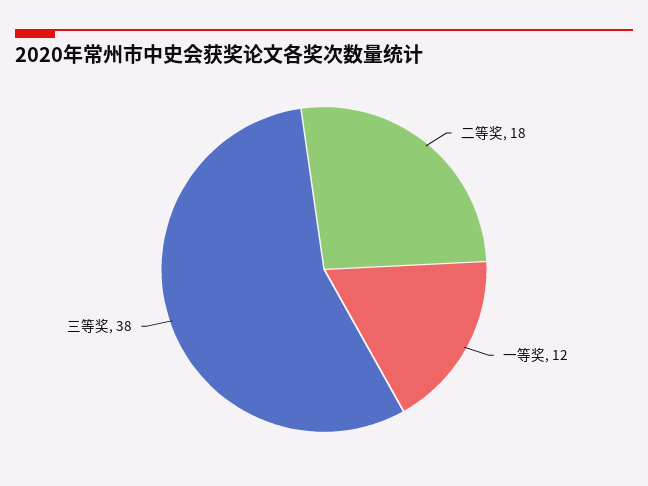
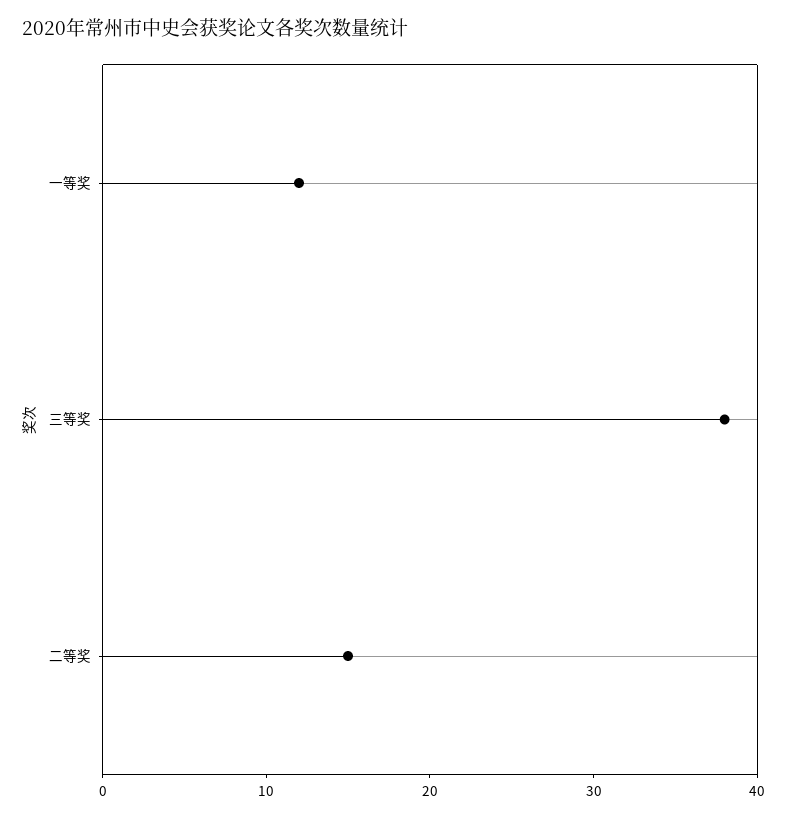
二等奖: 18 -> 15

